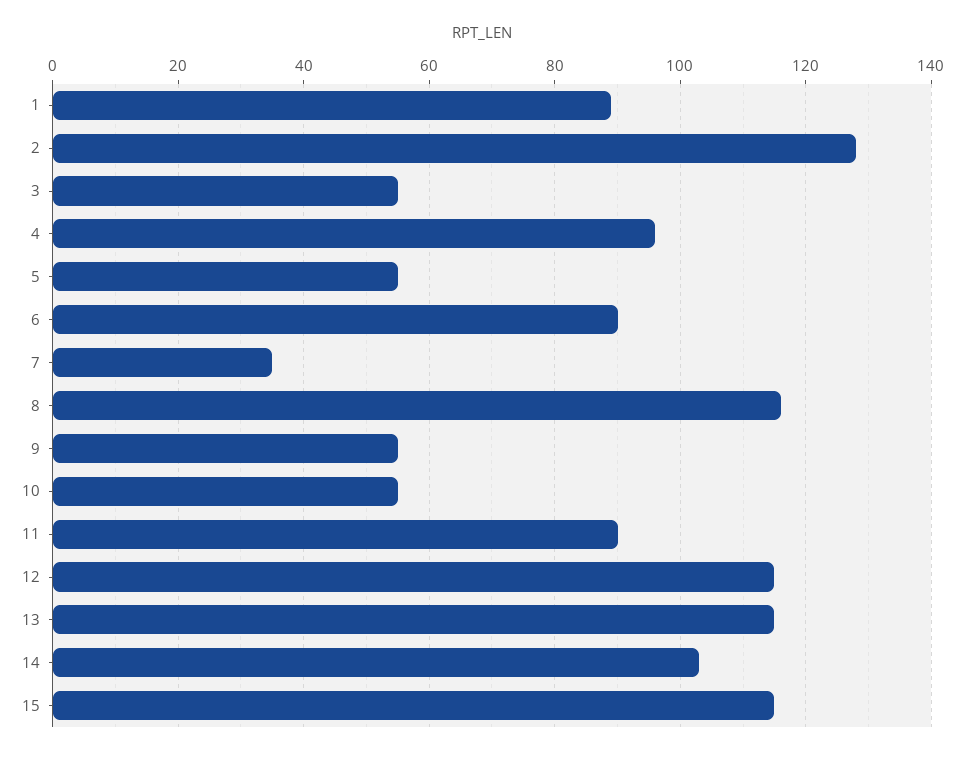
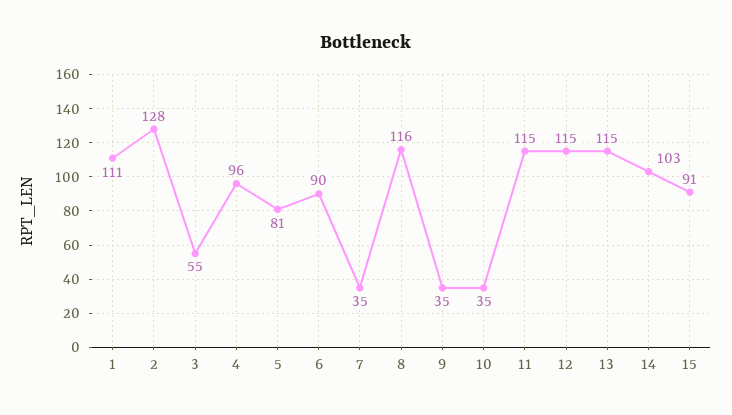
1: 90 -> 111
5: 55 -> 81
9: 55 -> 35
10: 55 -> 35
11: 90 -> 115
15: 115 -> 91

